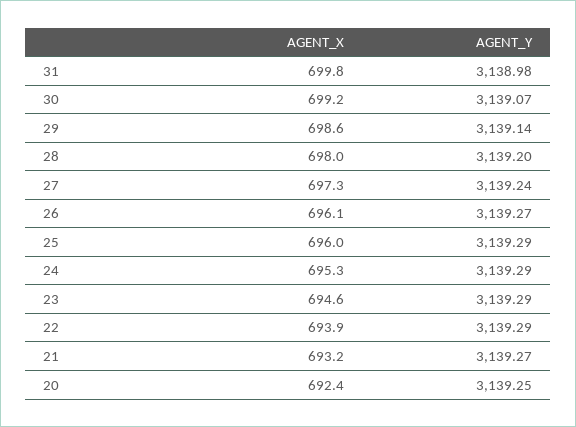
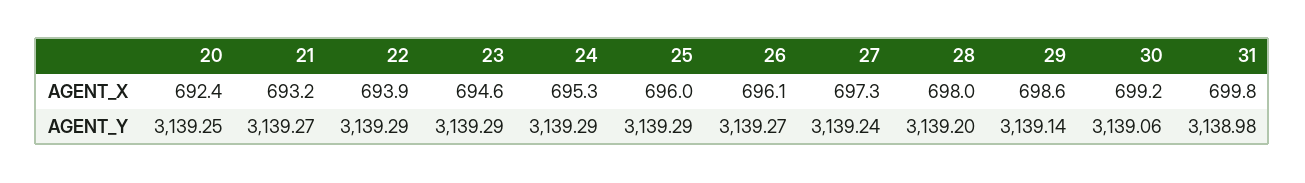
AGENT_Y, 30: 3139.07 -> 3139.06

